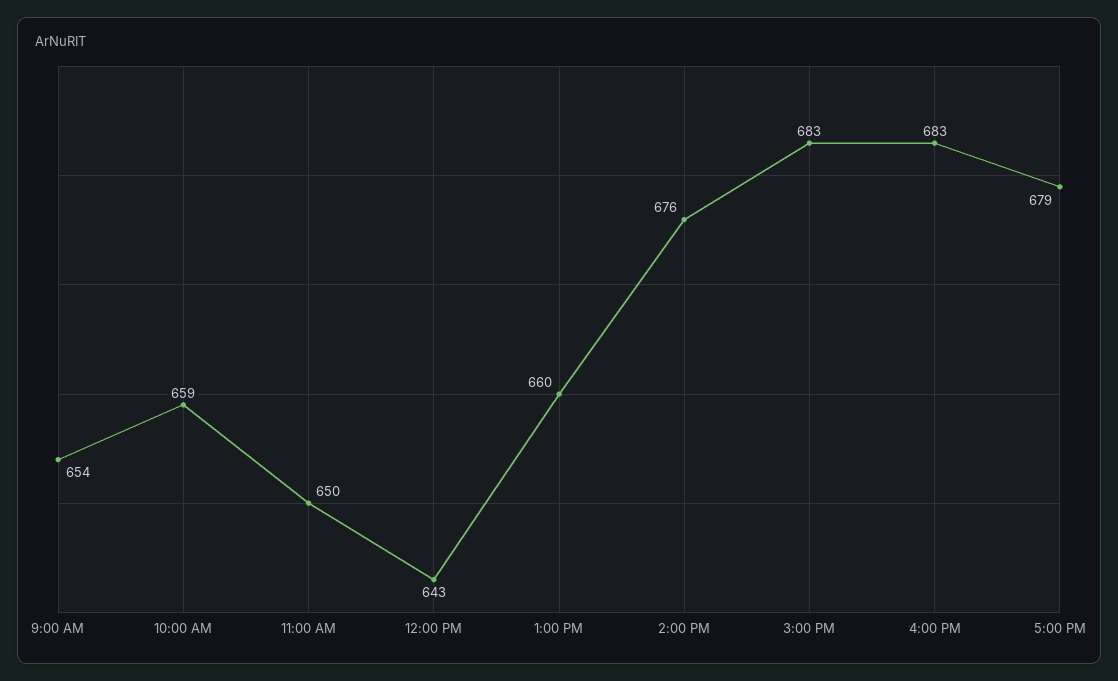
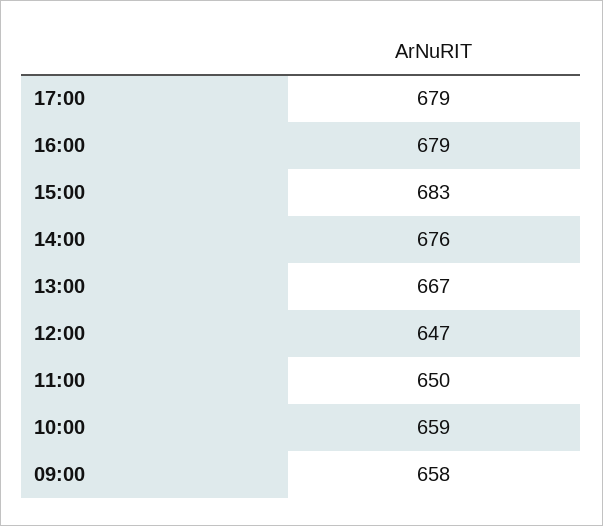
9:00 AM: 654 -> 658
12:00 PM: 643 -> 647
1:00 PM: 660 -> 667
4:00 PM: 683 -> 679

